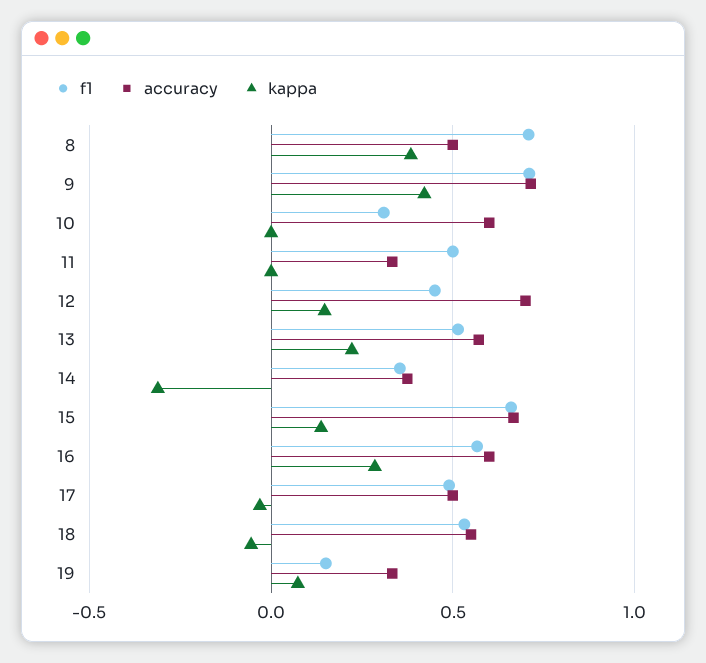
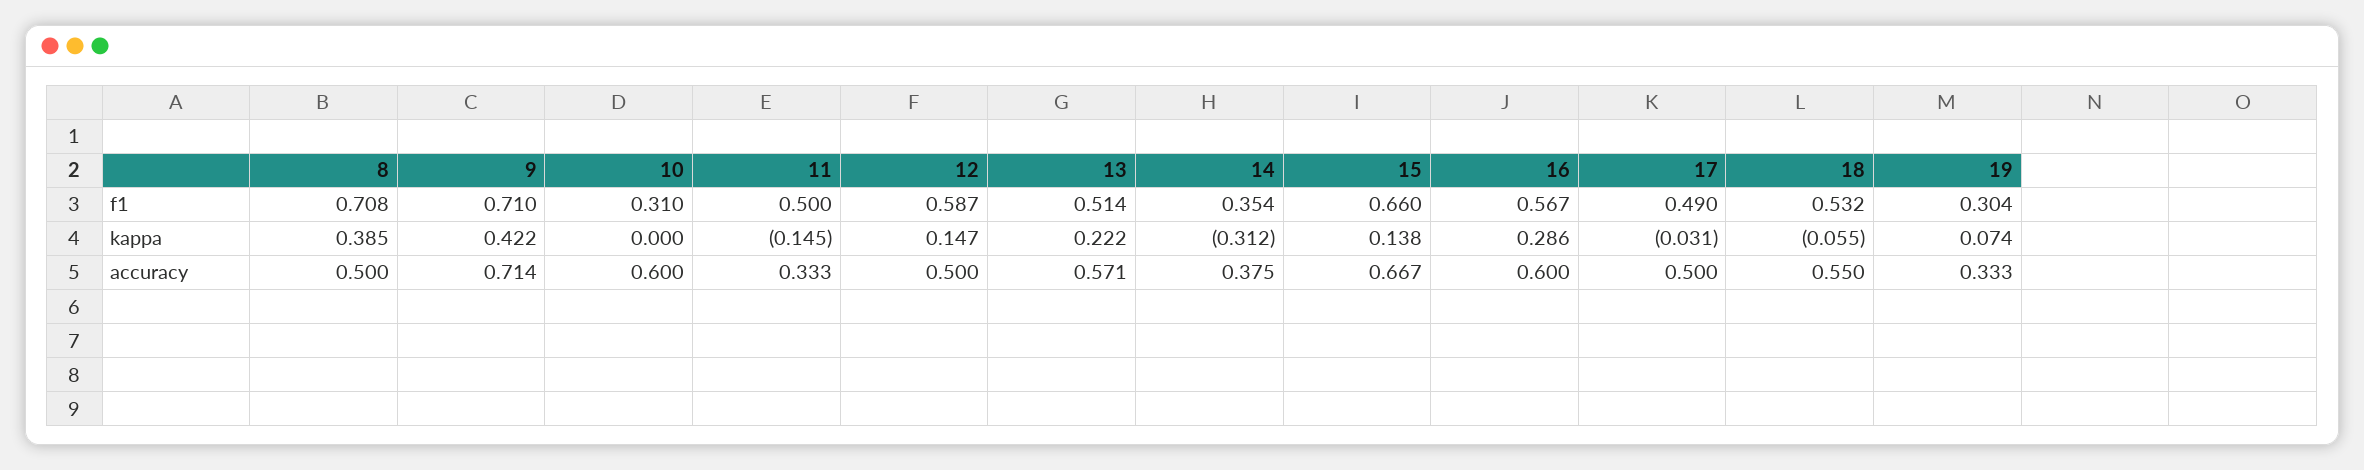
kappa, 11: 0 -> -0.145
f1, 12: 0.45 -> 0.587
accuracy, 12: 0.7 -> 0.5
f1, 19: 0.15 -> 0.304

